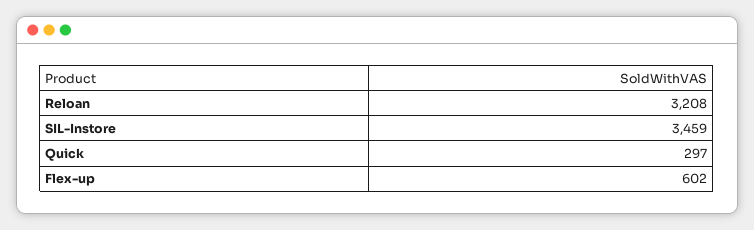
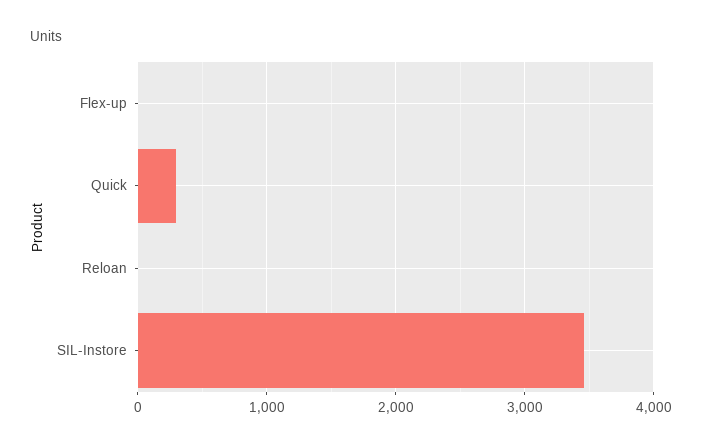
Reloan: 3208 -> 0
Flex-up: 602 -> 0

